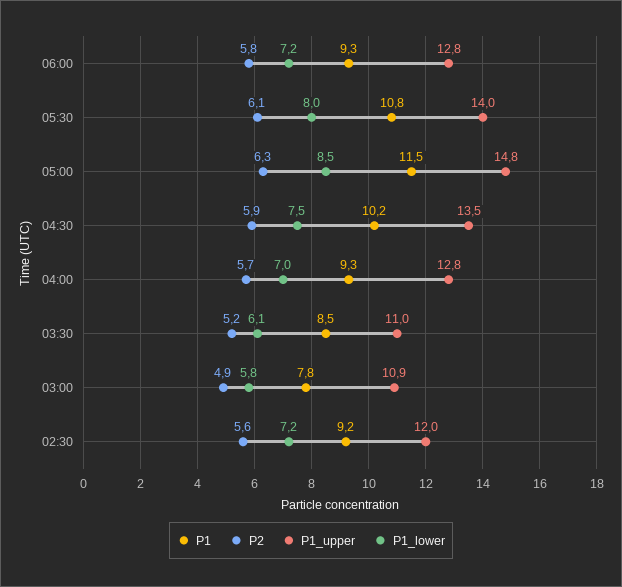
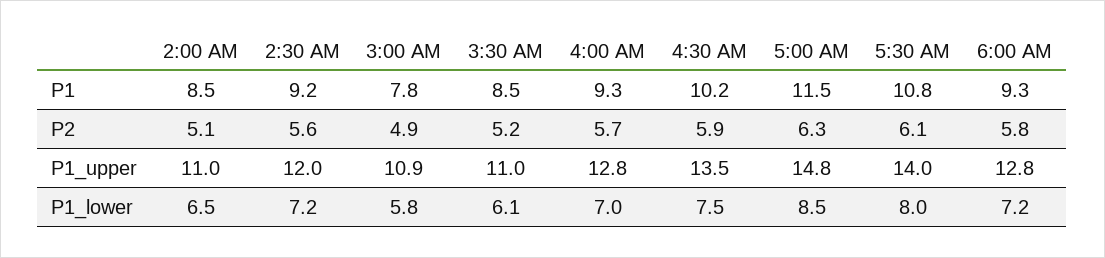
P1, 2:00 AM: none -> 8.5
P2, 2:00 AM: none -> 5.1
P1_upper, 2:00 AM: none -> 11
P1_lower, 2:00 AM: none -> 6.5

